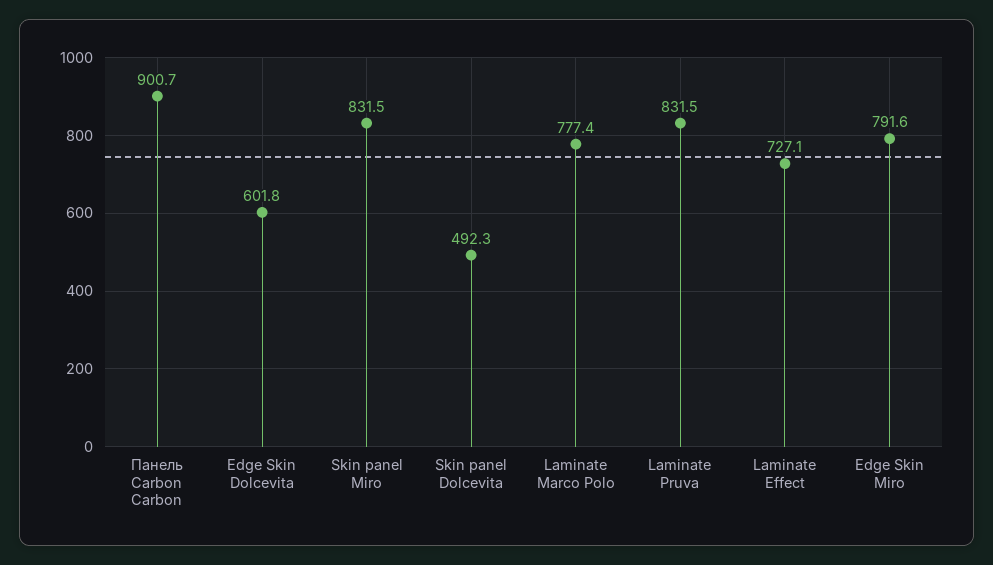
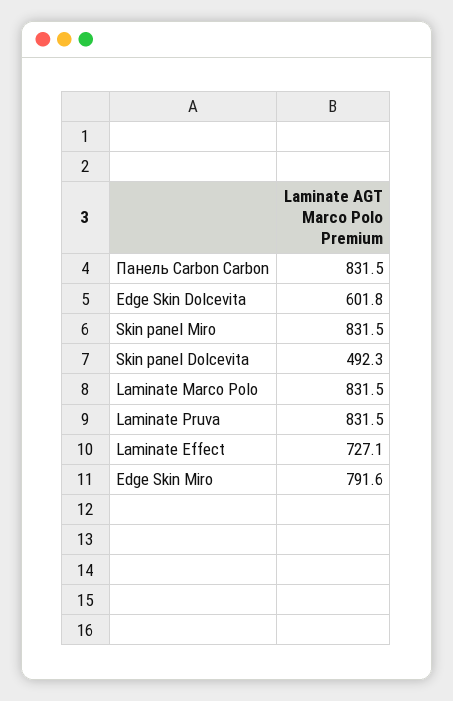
Панель Carbon Carbon: 900.7 -> 831.5
Laminate Marco Polo: 777.4 -> 831.5

